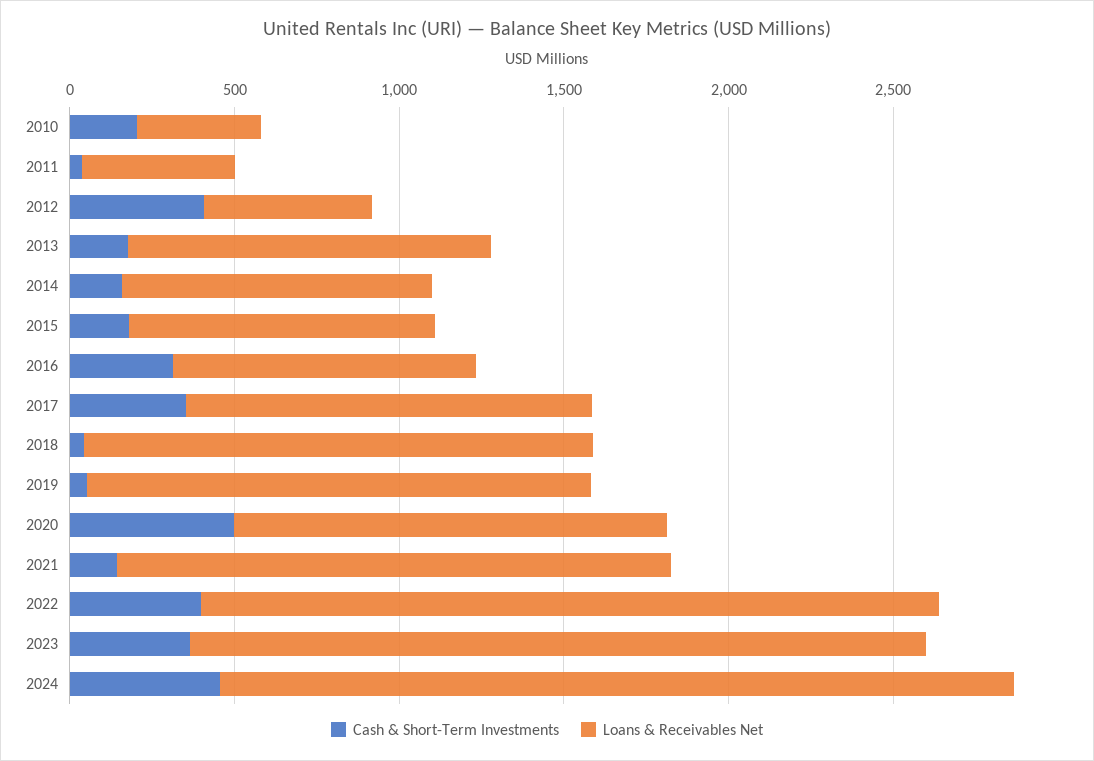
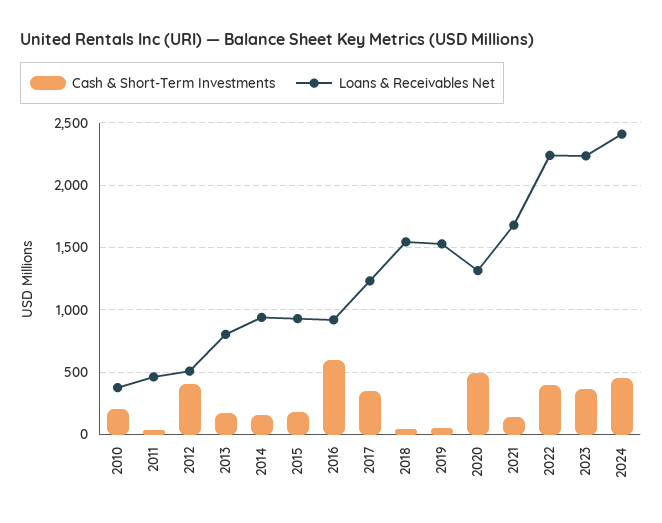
Loans & Receivables Net, 2013: 1100 -> 800
Cash & Short-Term Investments, 2016: 300 -> 600

